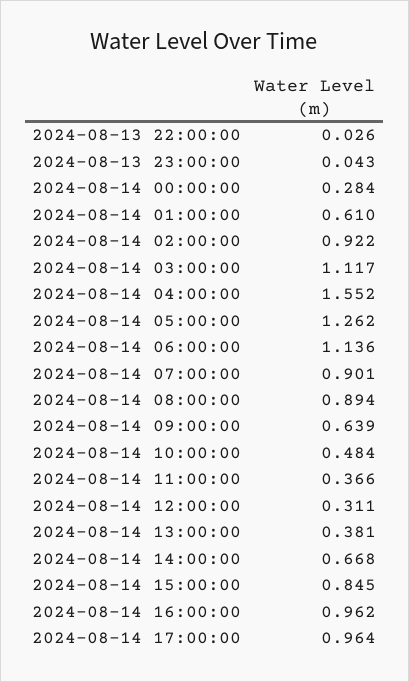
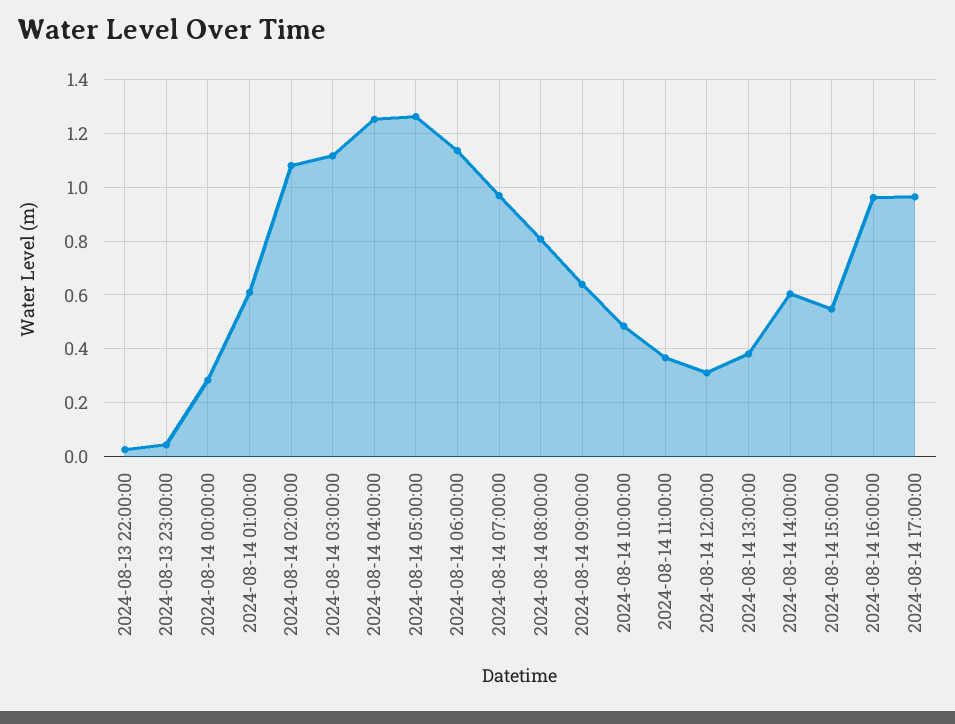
2024-08-14 02:00:00: 0.922 -> 1.075
2024-08-14 04:00:00: 1.552 -> 1.25
2024-08-14 07:00:00: 0.901 -> 0.975
2024-08-14 08:00:00: 0.894 -> 0.8
2024-08-14 14:00:00: 0.668 -> 0.6
2024-08-14 15:00:00: 0.845 -> 0.55

